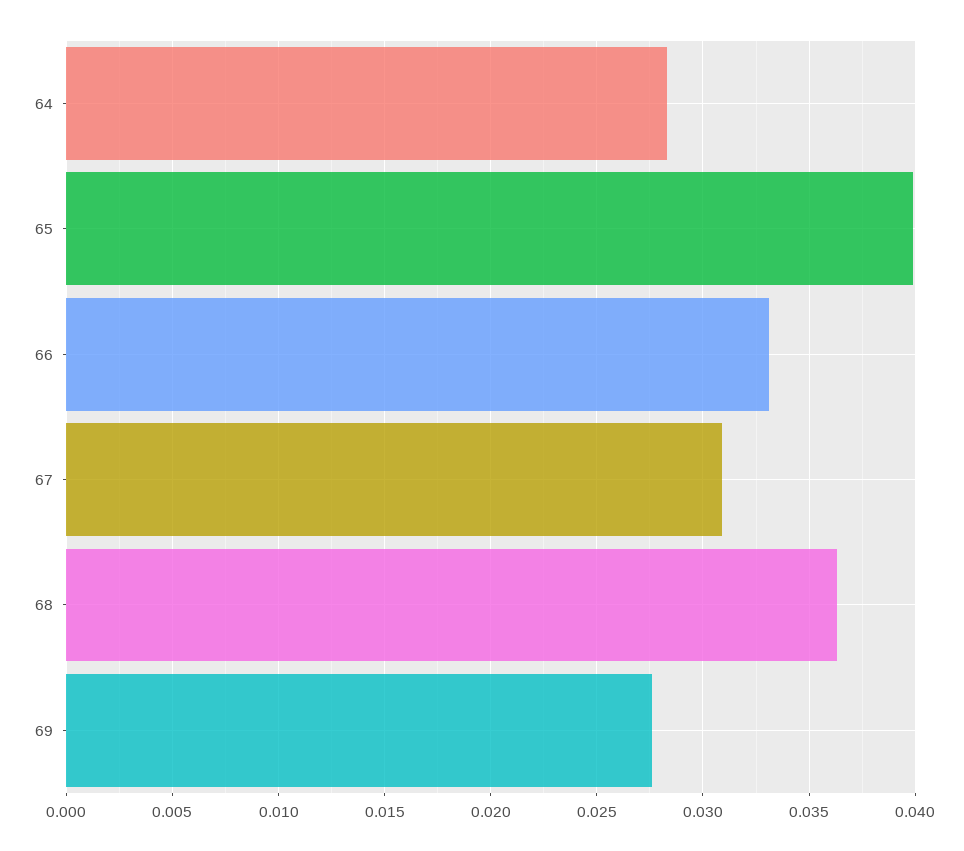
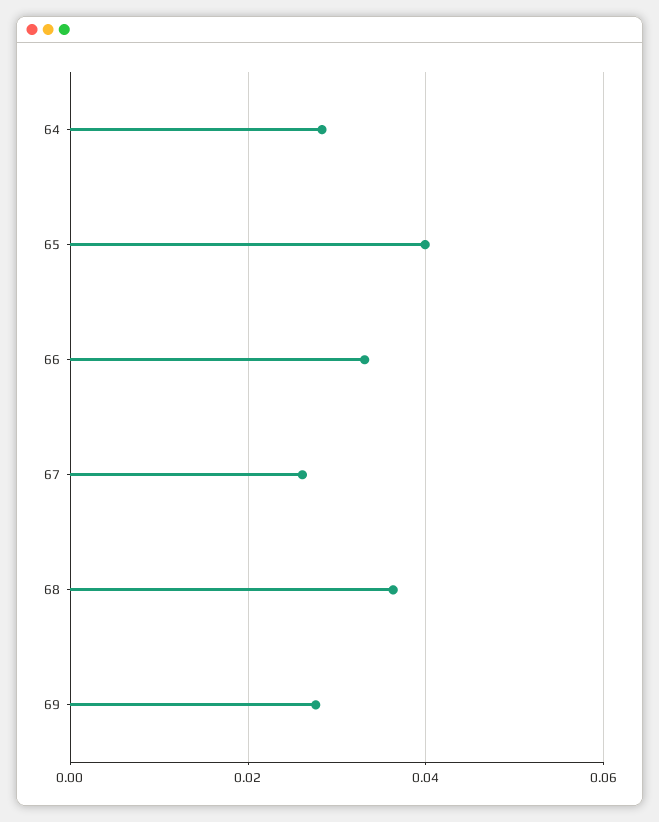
67: 0.031 -> 0.026

